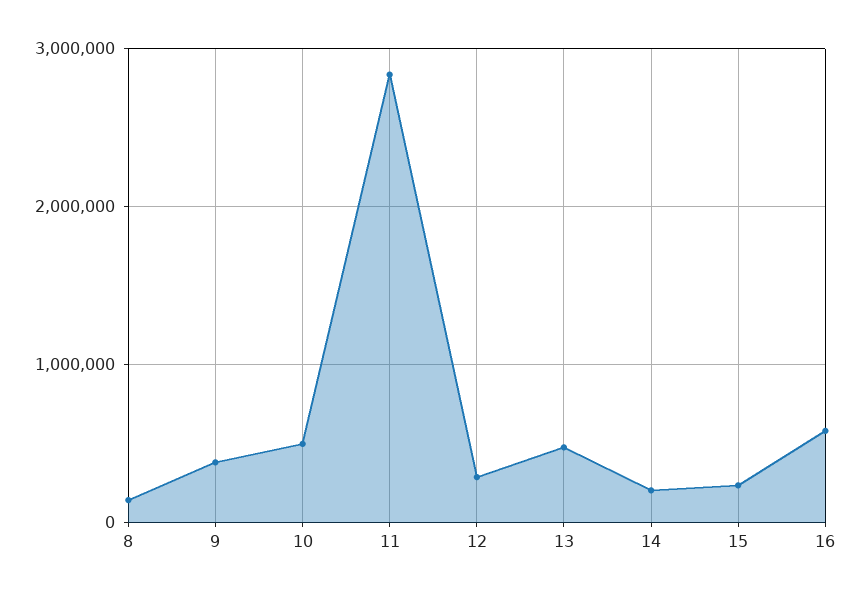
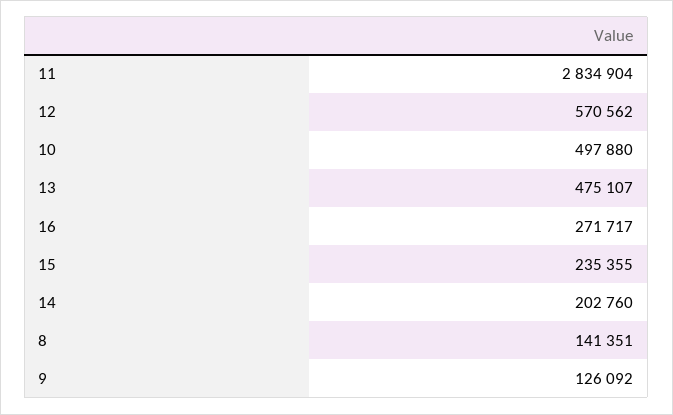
9: 400000 -> 126092
12: 300000 -> 570562
16: 600000 -> 271717

